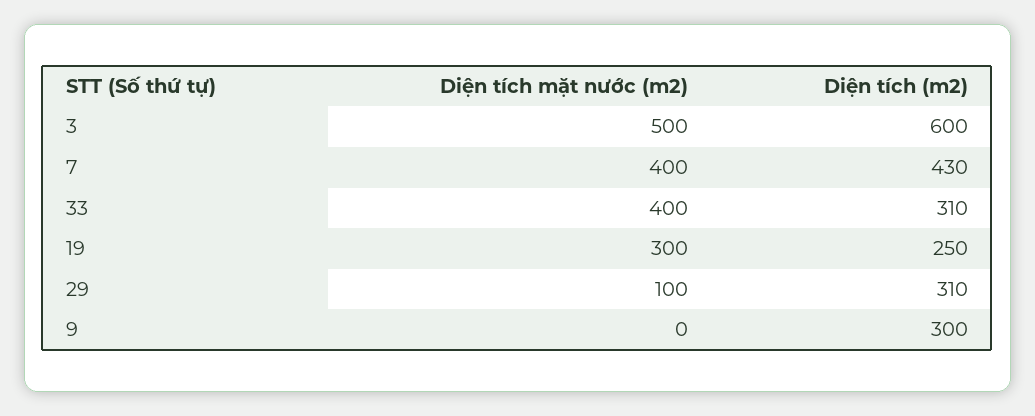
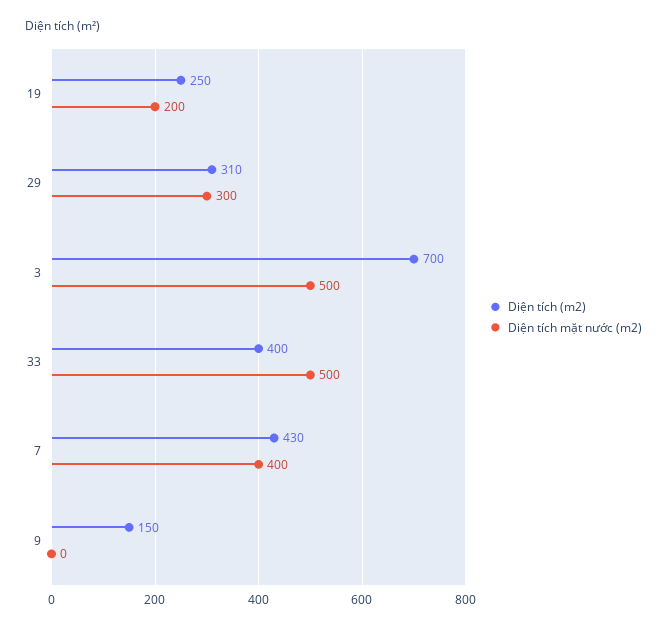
Diện tích (m2), 3: 600 -> 700
Diện tích mặt nước (m2), 33: 400 -> 500
Diện tích (m2), 33: 310 -> 400
Diện tích mặt nước (m2), 19: 300 -> 200
Diện tích mặt nước (m2), 29: 100 -> 300
Diện tích (m2), 9: 300 -> 150

